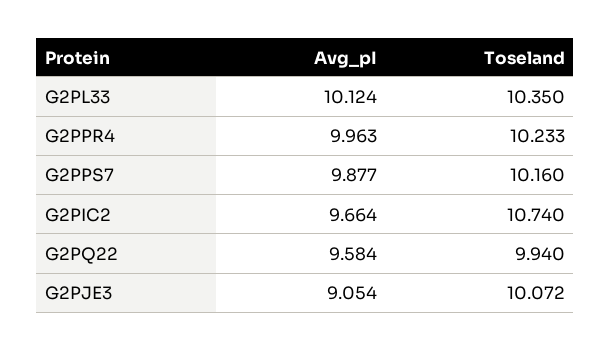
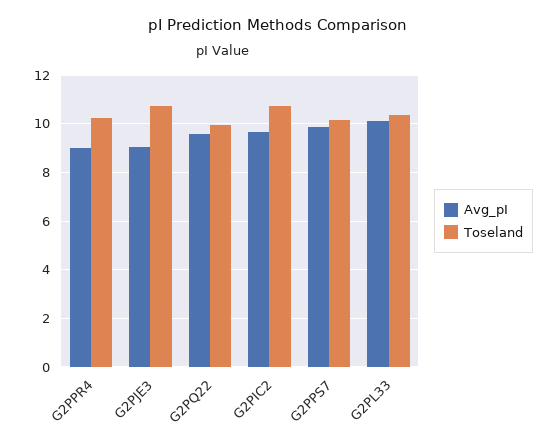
Avg_pI, G2PPR4: 9.963 -> 9
Toseland, G2PJE3: 10.072 -> 10.75

